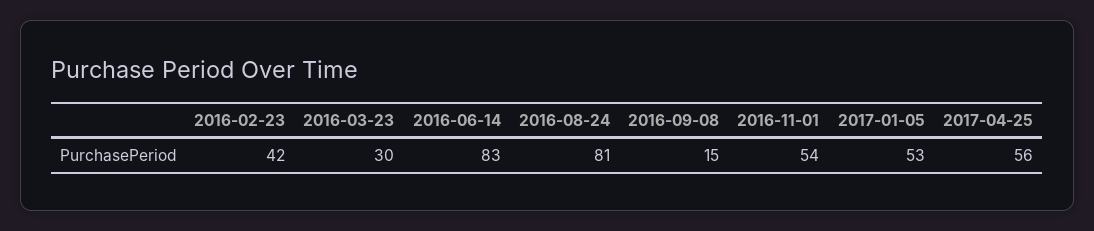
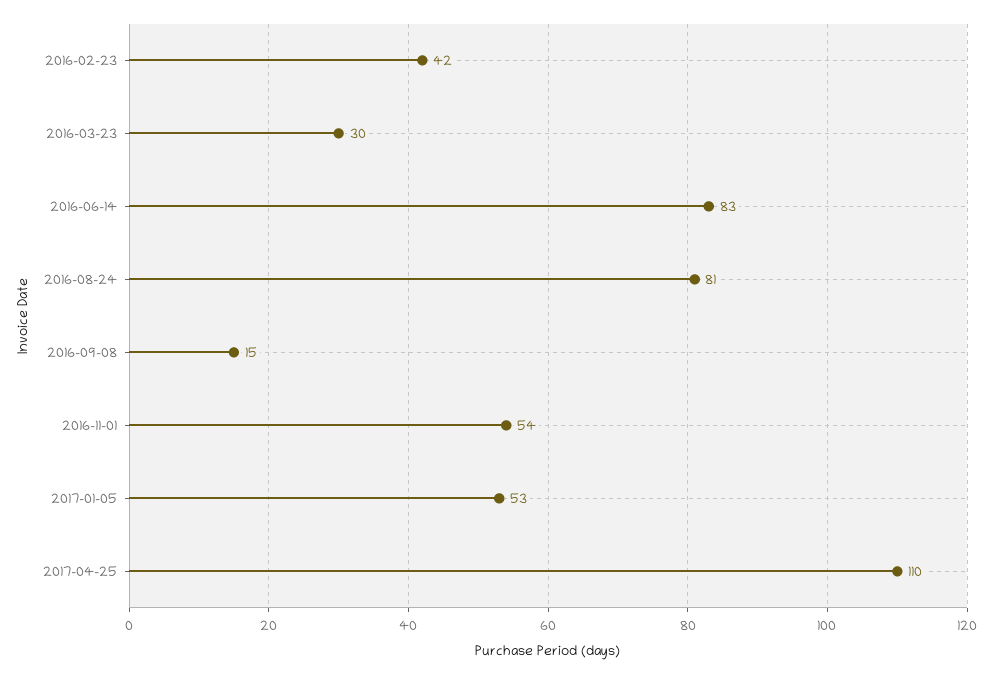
2017-04-25: 56 -> 110

